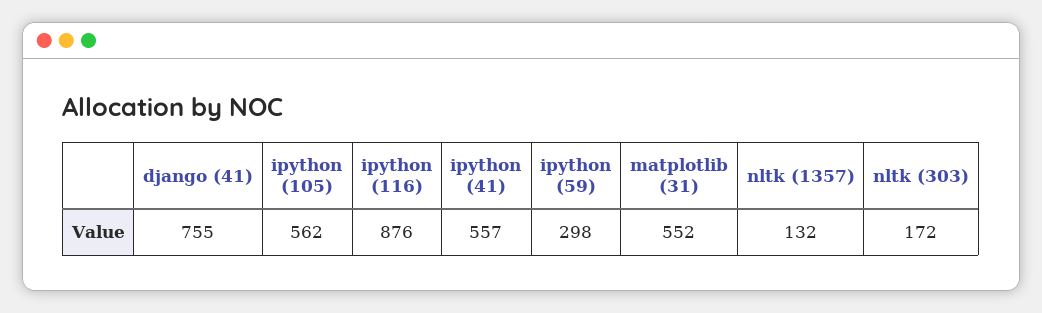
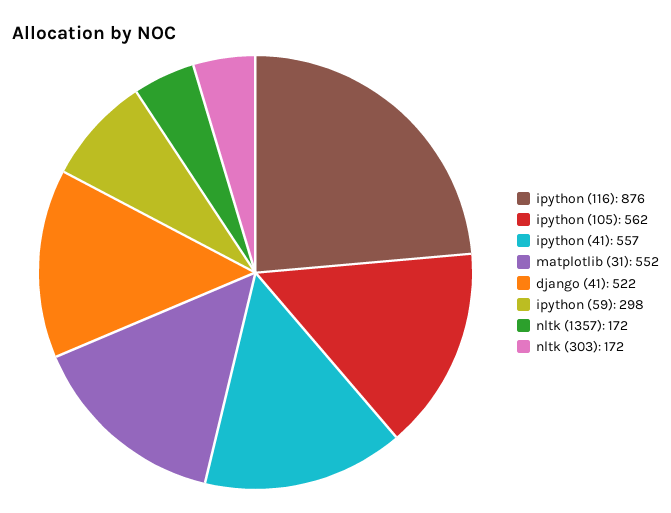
django (41): 755 -> 522
nltk (1357): 132 -> 172

